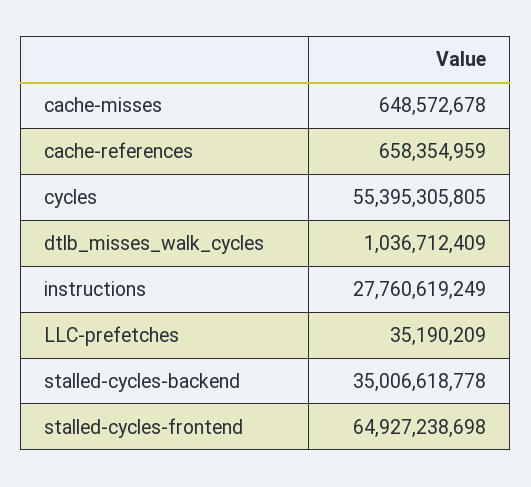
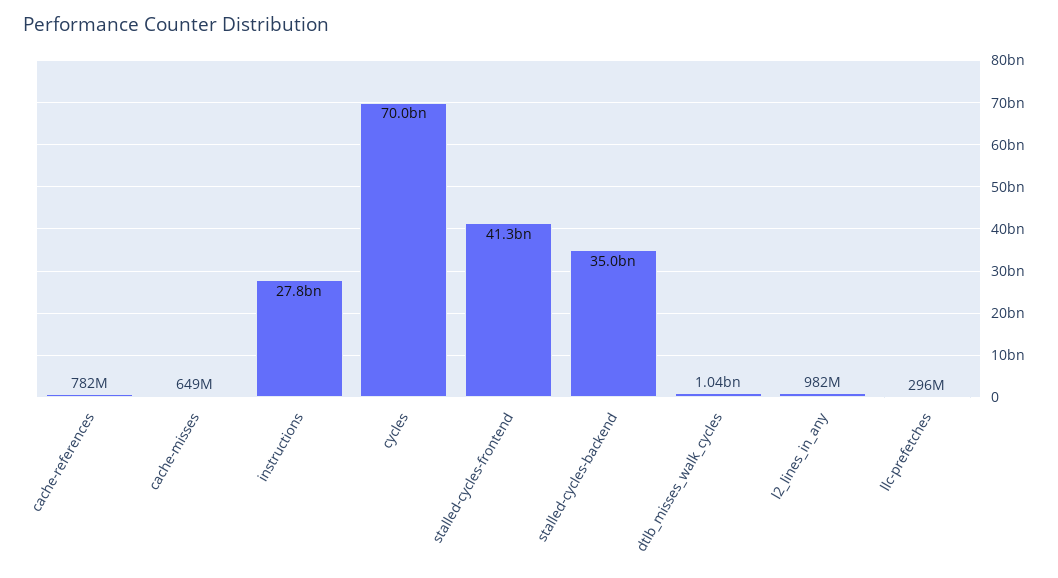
cache-references: 658354959 -> 782000000
cycles: 55395305805 -> 70000000000
LLC-prefetches: 35190209 -> 296000000
stalled-cycles-frontend: 64927238698 -> 41300000000
l2_lines_in_any: none -> 982000000

